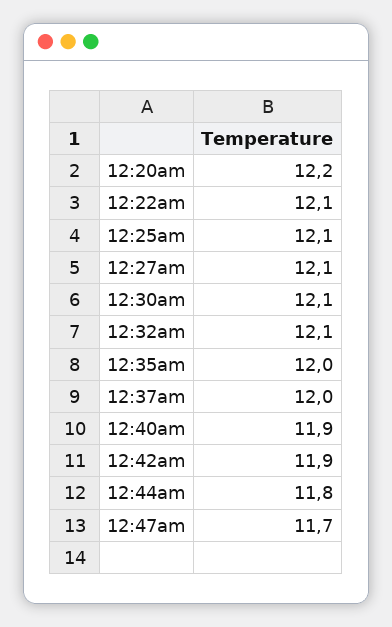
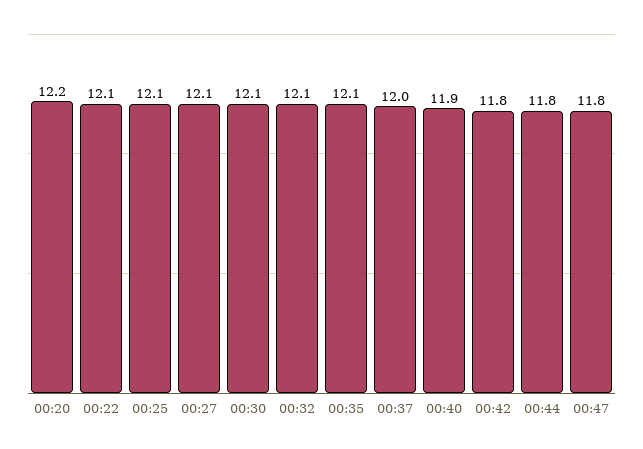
12:35am: 12 -> 12.1
12:42am: 11.9 -> 11.8
12:47am: 11.7 -> 11.8

